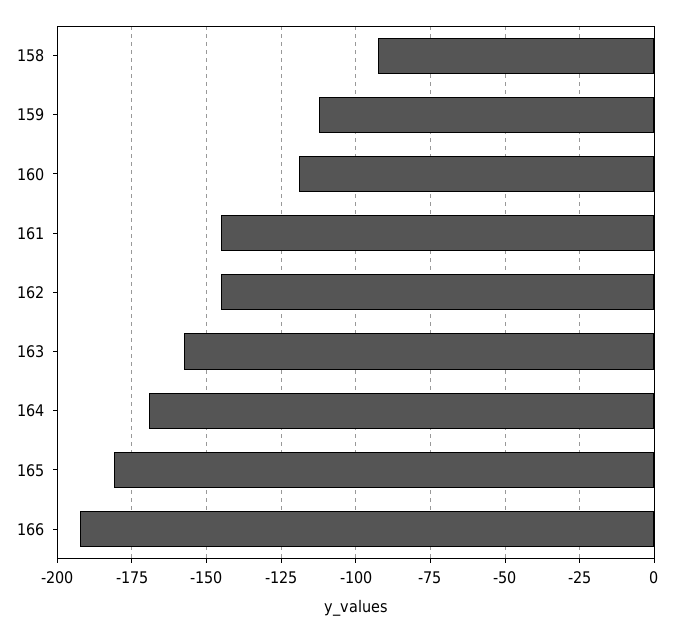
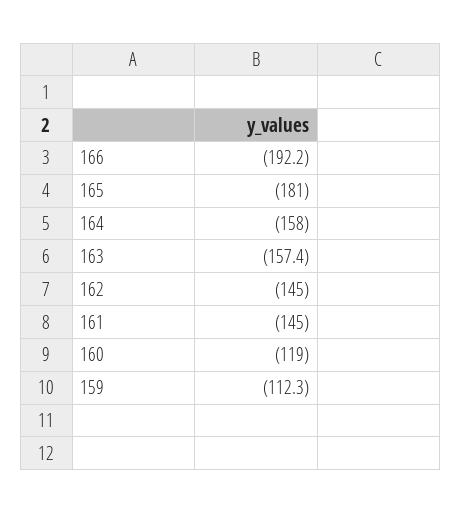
158: -92.5 -> none
164: -170 -> -158

